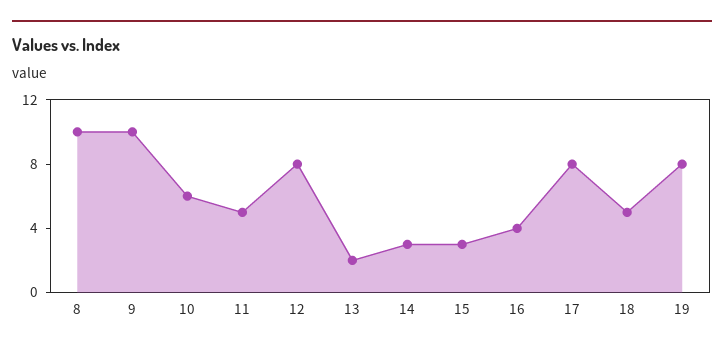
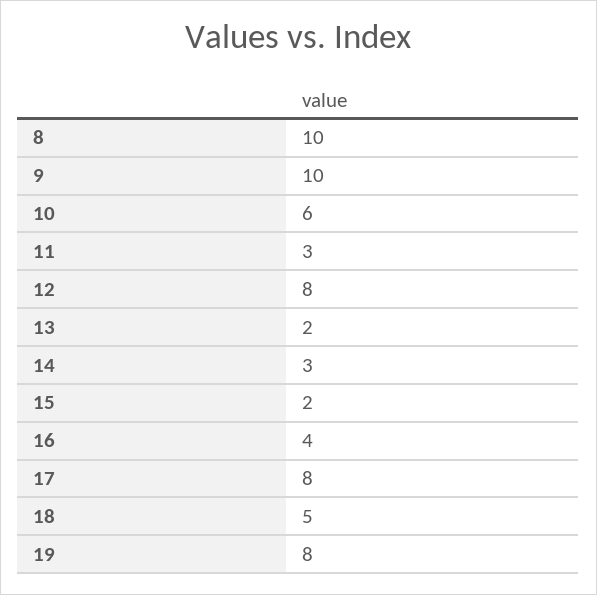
11: 5 -> 3
15: 3 -> 2

